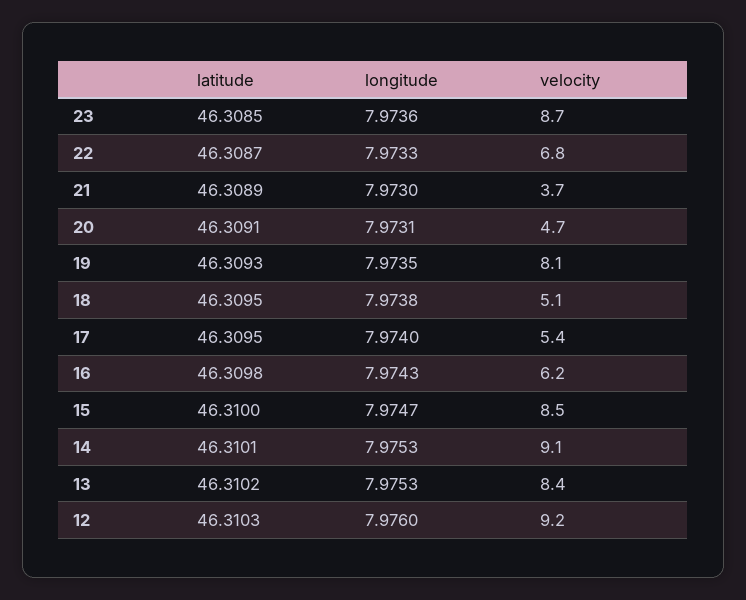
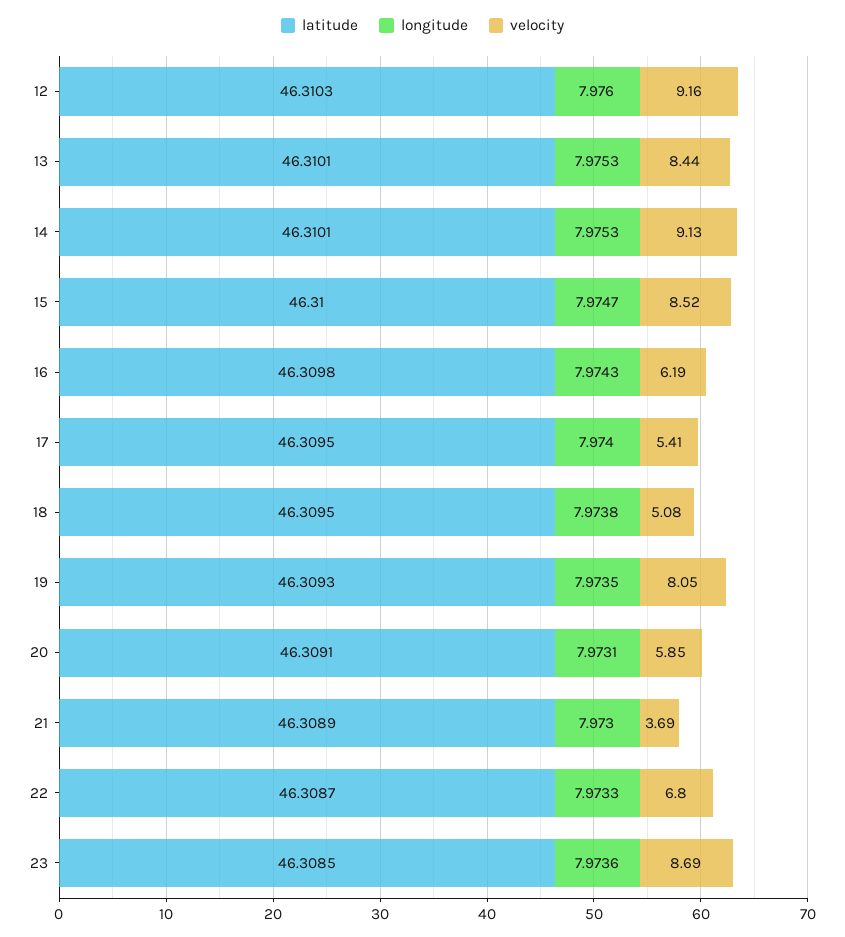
velocity, 20: 4.7 -> 5.85
latitude, 13: 46.3102 -> 46.3101

